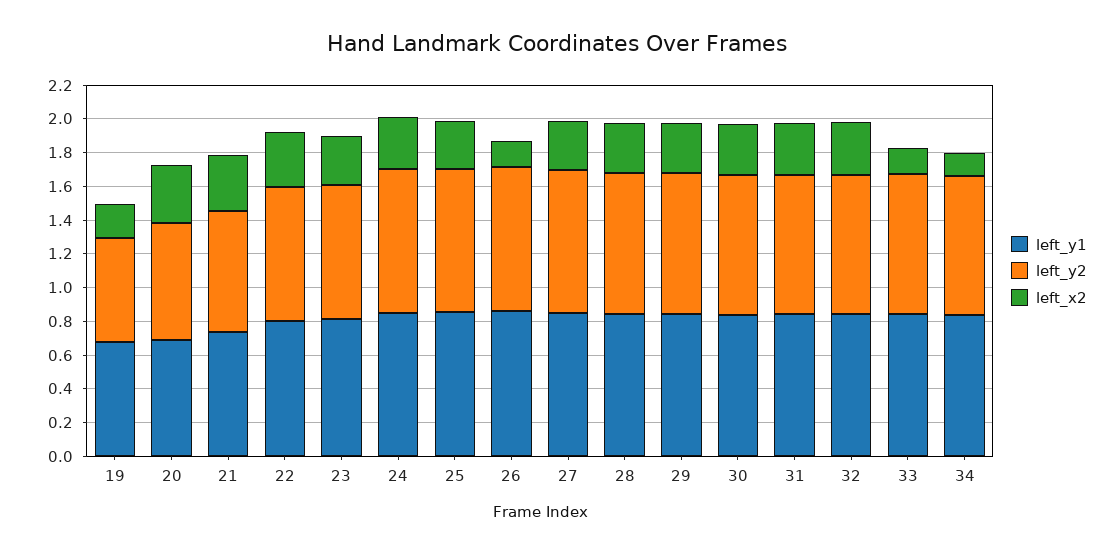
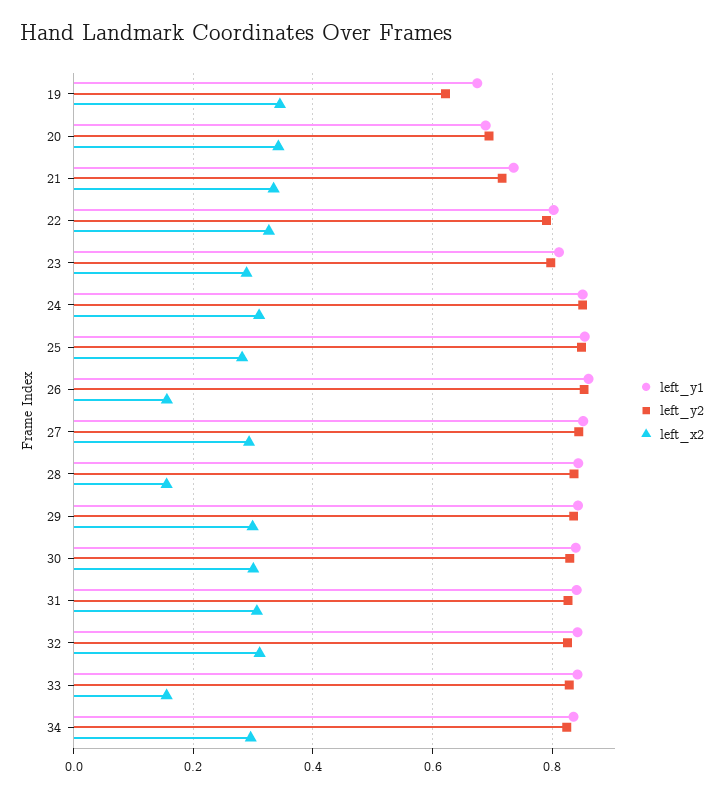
left_x2, 19: 0.2 -> 0.34
left_x2, 28: 0.3 -> 0.16
left_x2, 34: 0.15 -> 0.3

